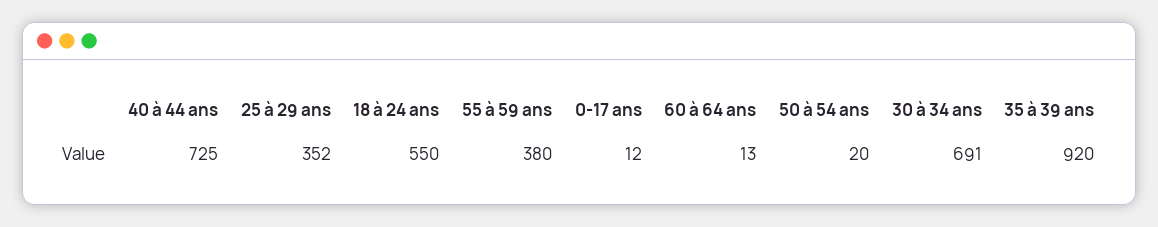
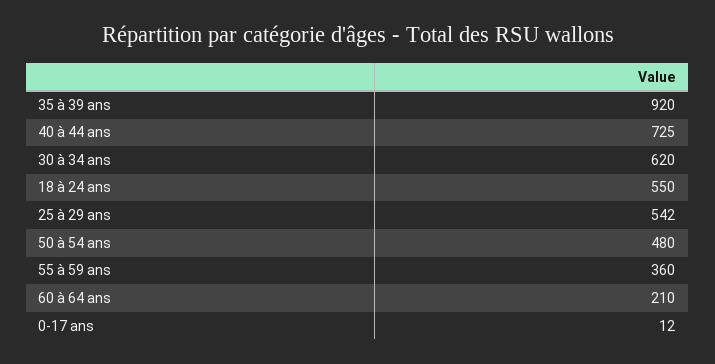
25 à 29 ans: 352 -> 542
55 à 59 ans: 380 -> 360
60 à 64 ans: 13 -> 210
50 à 54 ans: 20 -> 480
30 à 34 ans: 691 -> 620

